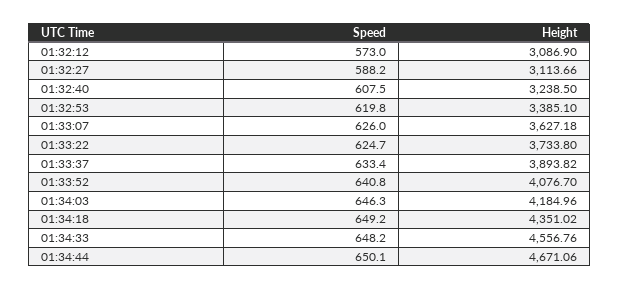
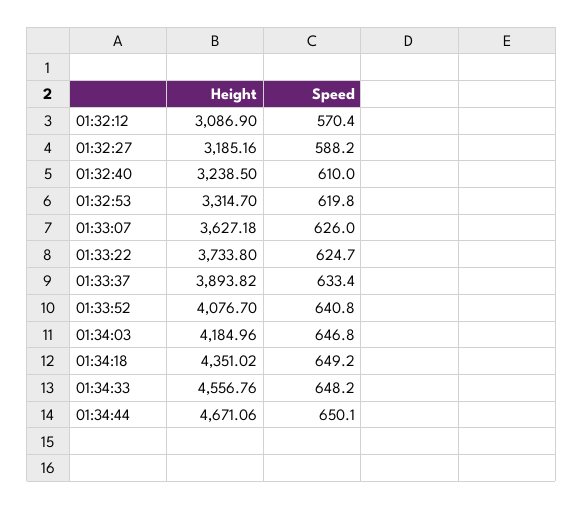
Speed, 01:32:12: 573 -> 570.4
Height, 01:32:27: 3113.66 -> 3185.16
Speed, 01:32:40: 607.5 -> 610
Height, 01:32:53: 3385.1 -> 3314.7
Speed, 01:34:03: 646.3 -> 646.8

